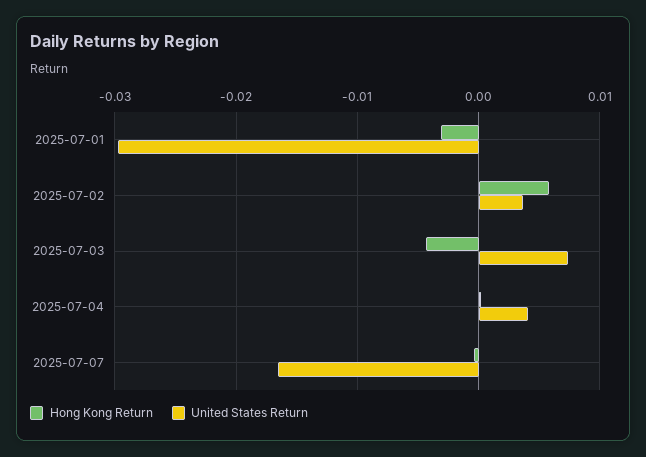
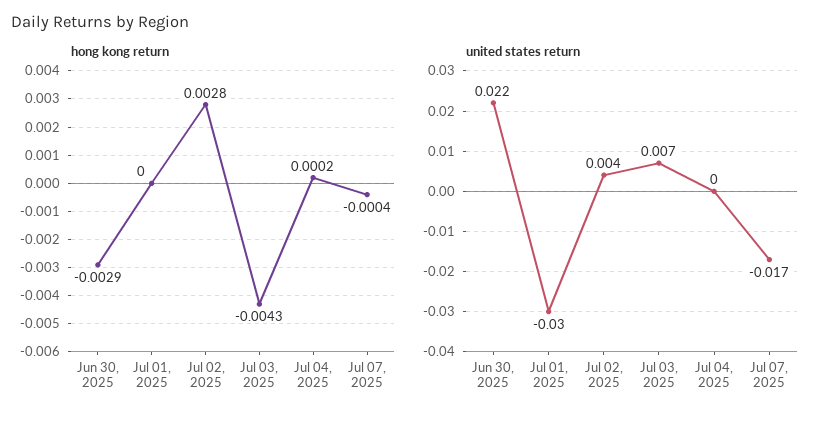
Hong Kong Return, 2025-07-01: -0.003 -> 0
Hong Kong Return, 2025-07-02: 0.006 -> 0.0028
United States Return, 2025-07-04: 0.004 -> 0
Hong Kong Return, Jun 30, 2025: none -> -0.0029
United States Return, Jun 30, 2025: none -> 0.022

